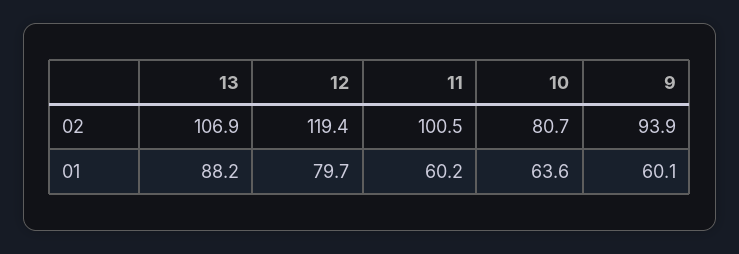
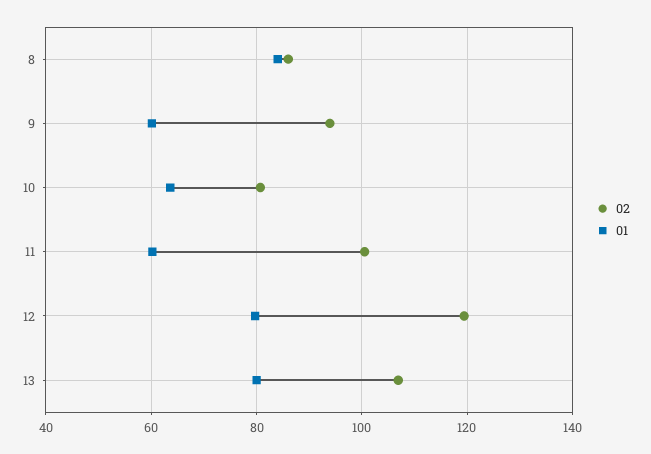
01, 13: 88.2 -> 80
02, 8: none -> 86
01, 8: none -> 84

